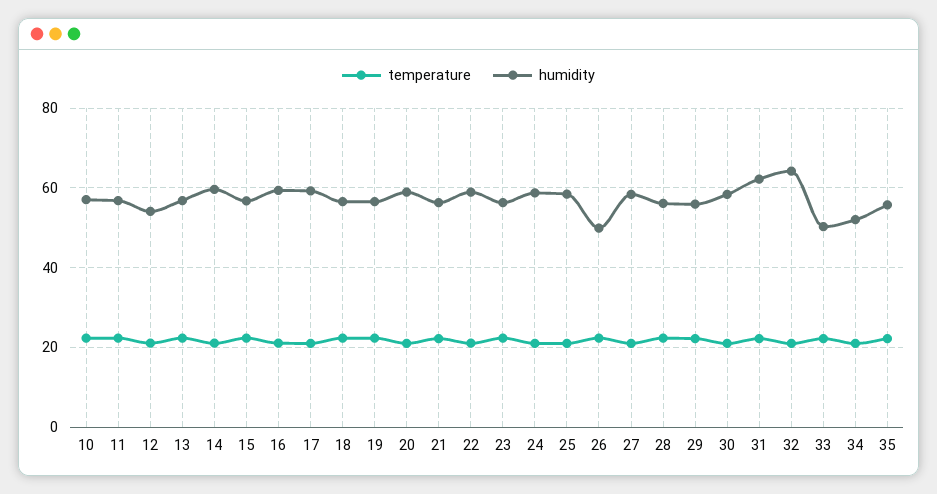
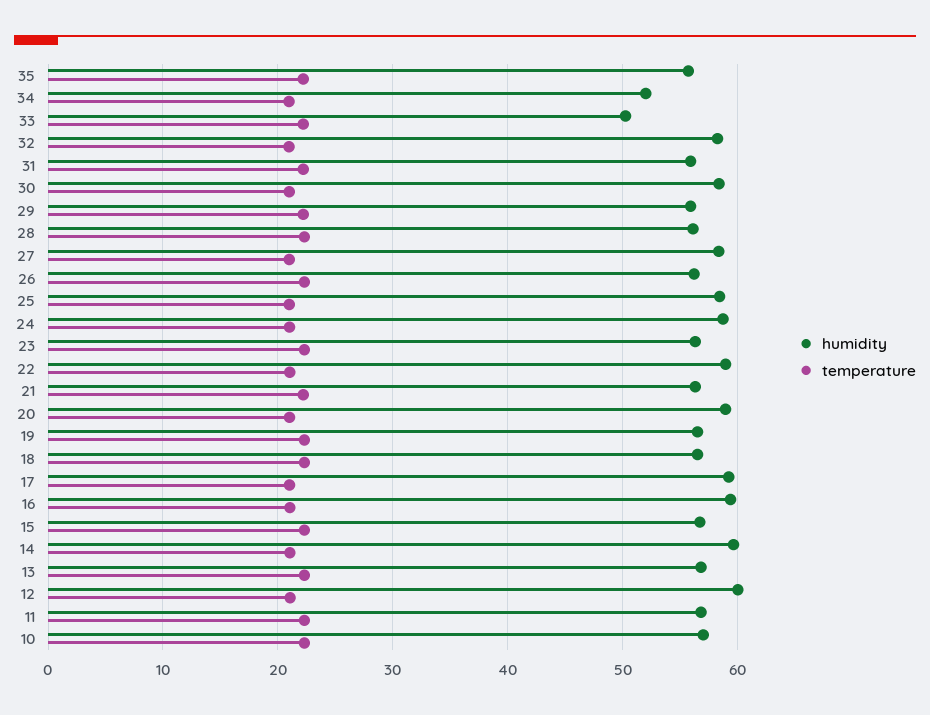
humidity, 12: 54 -> 60
humidity, 26: 50 -> 56
humidity, 31: 62 -> 56
humidity, 32: 64 -> 58

